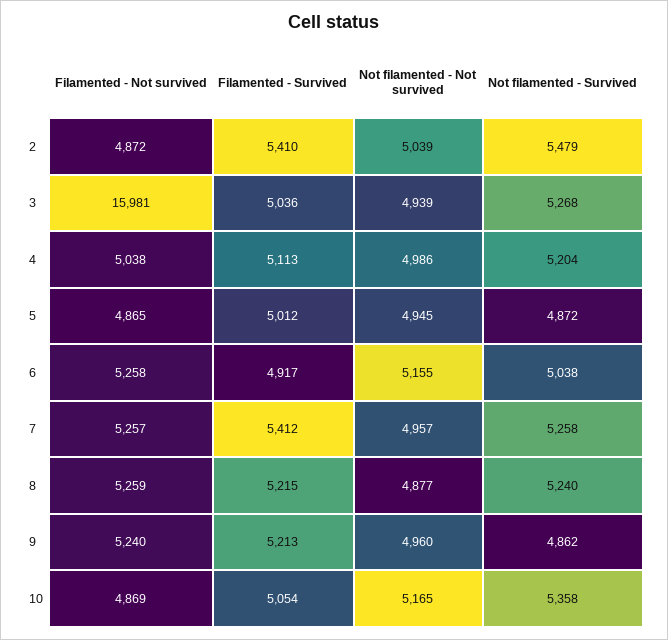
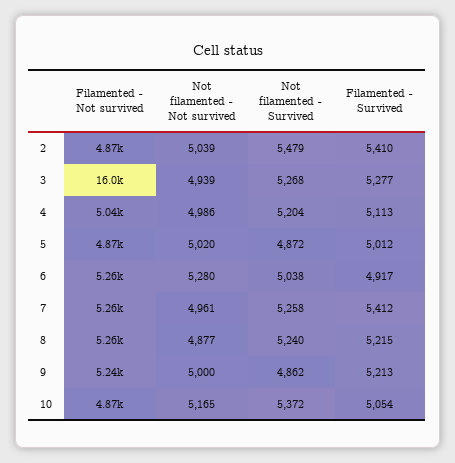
Filamented - Survived, 3: 5036 -> 5277
Not filamented - Not survived, 5: 4945 -> 5020
Not filamented - Not survived, 6: 5155 -> 5280
Not filamented - Not survived, 7: 4957 -> 4961
Not filamented - Not survived, 9: 4960 -> 5000
Not filamented - Survived, 10: 5358 -> 5372

